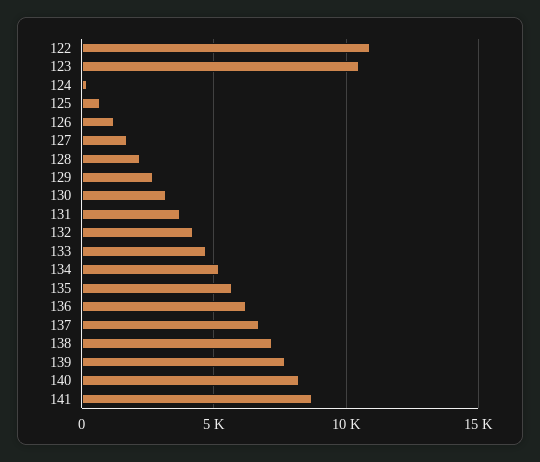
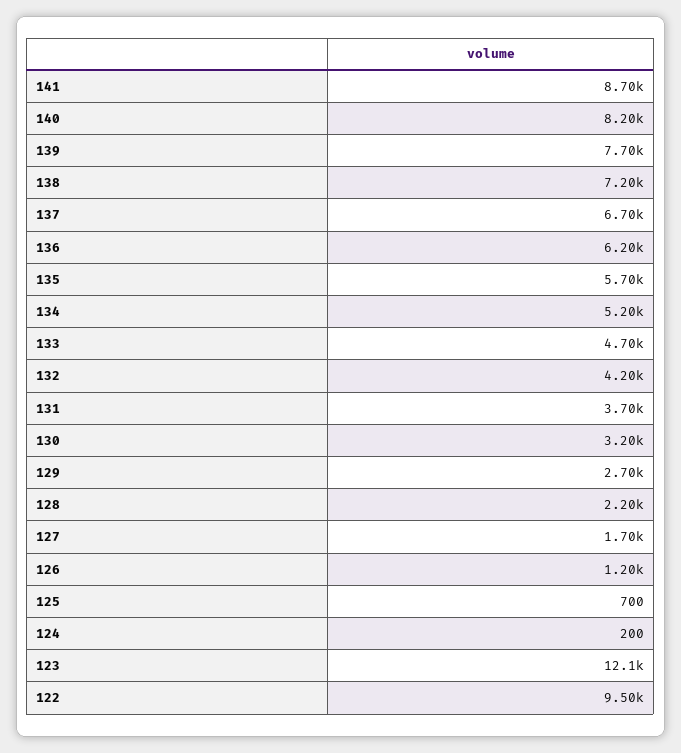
122: 11000 -> 9500
123: 10500 -> 12100

